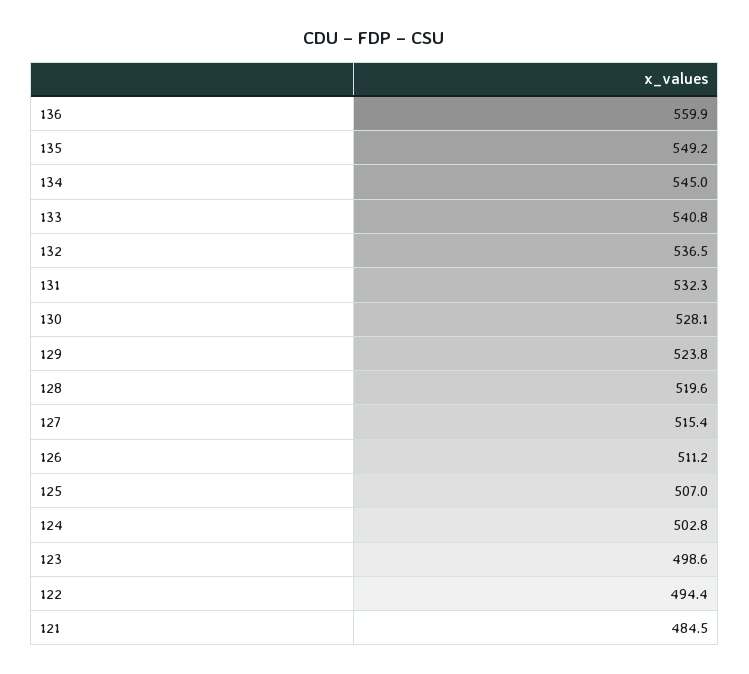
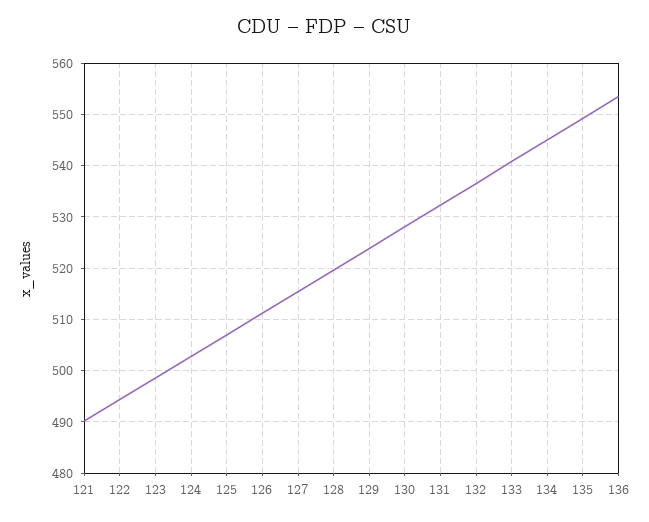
136: 559.9 -> 554
121: 484.5 -> 490

